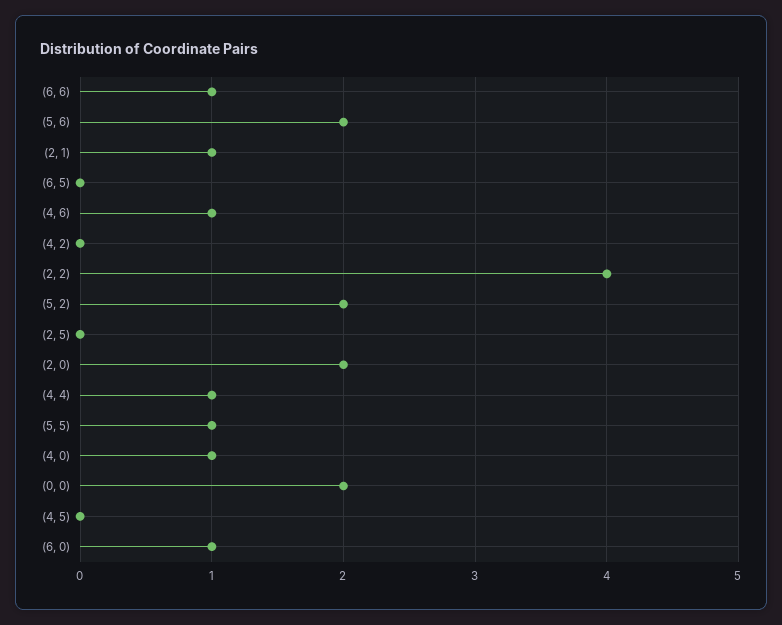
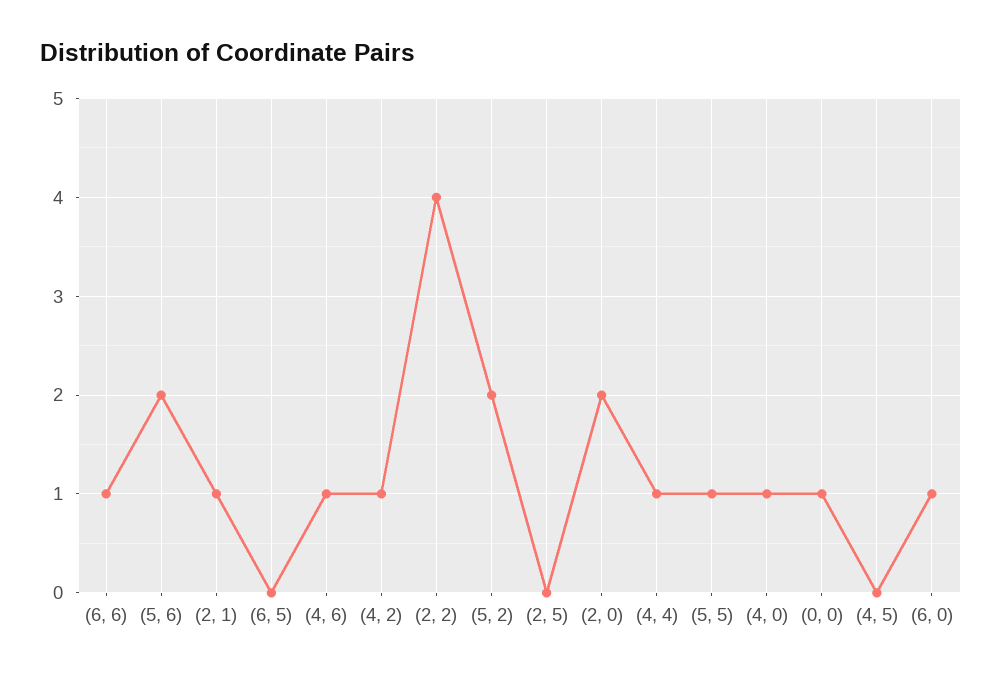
(4, 2): 0 -> 1
(0, 0): 2 -> 1

